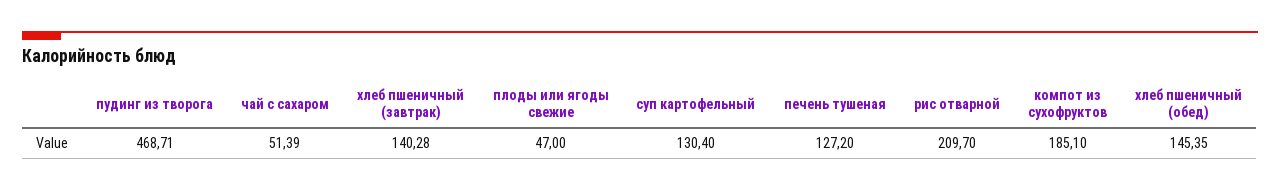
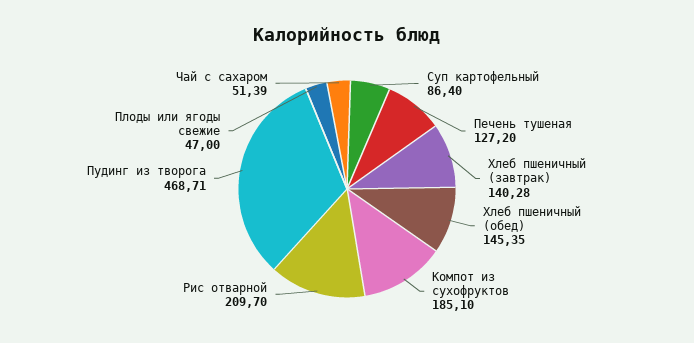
суп картофельный: 130.4 -> 86.4

